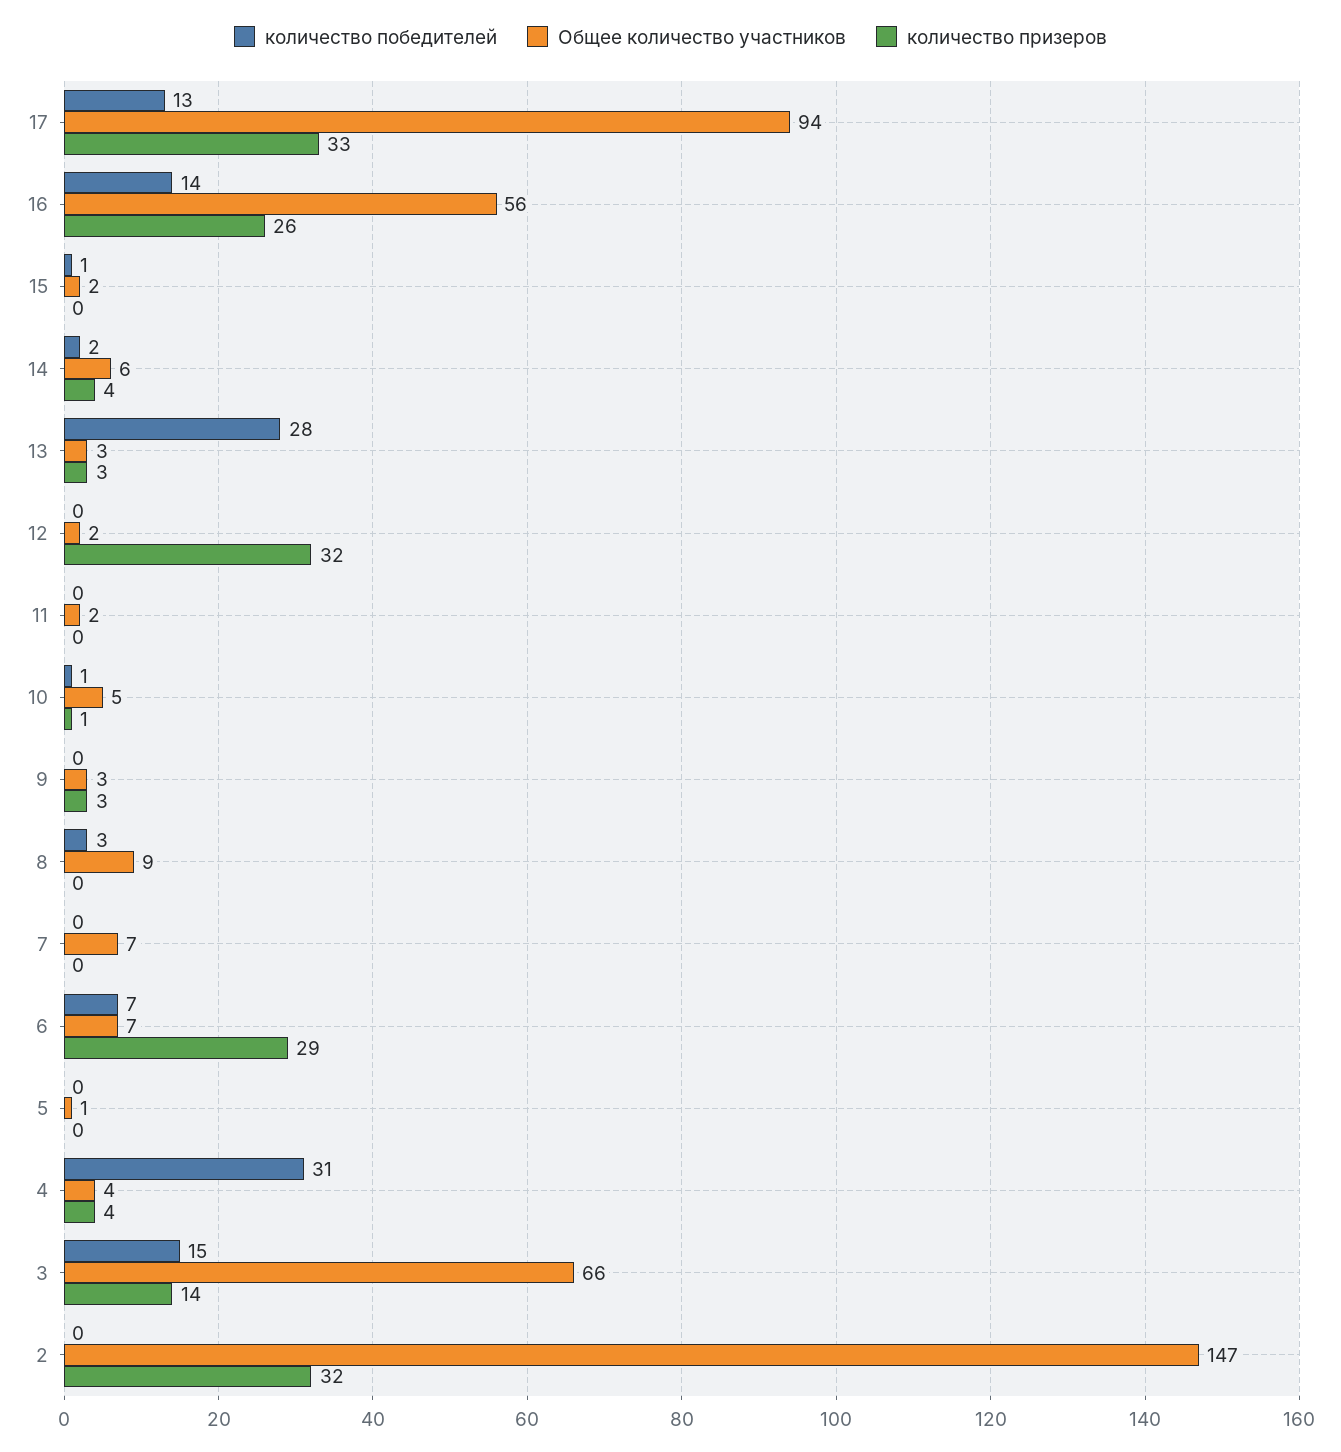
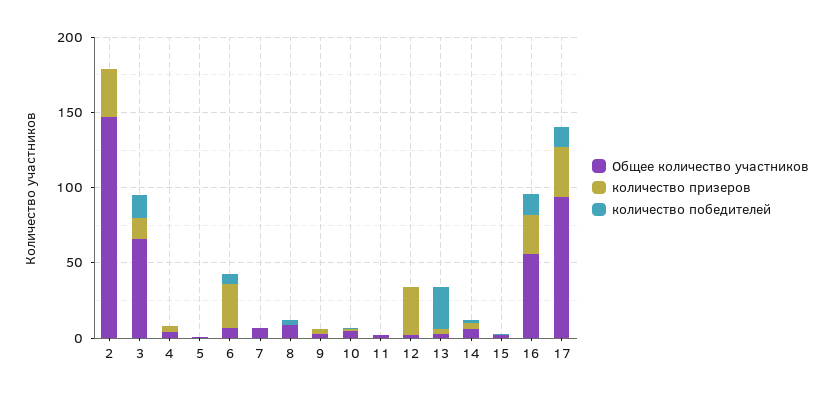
количество победителей, 4: 31 -> 0

